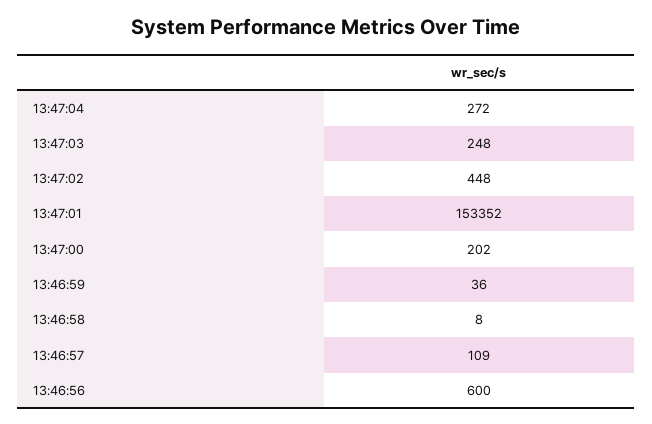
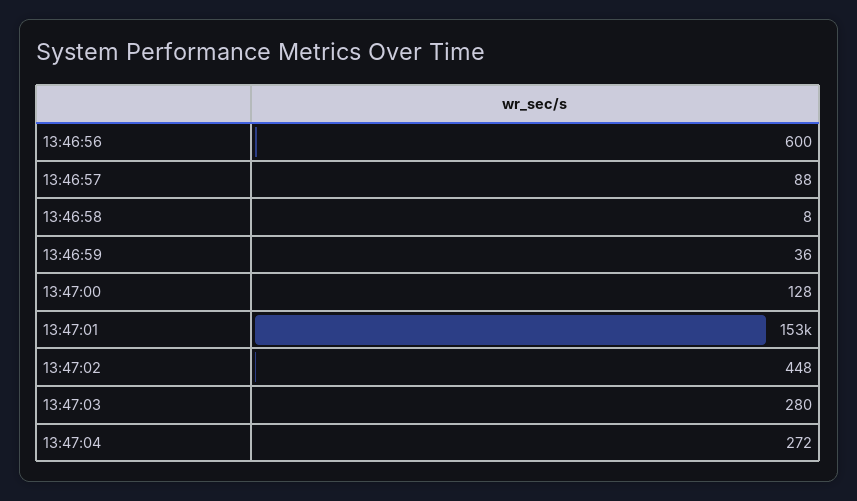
13:47:03: 248 -> 280
13:47:00: 202 -> 128
13:46:57: 109 -> 88

